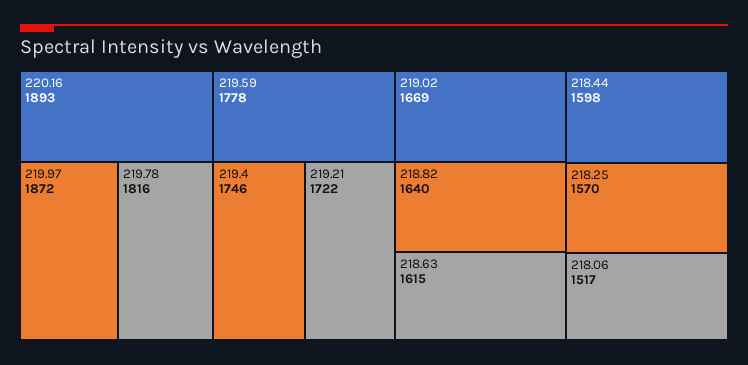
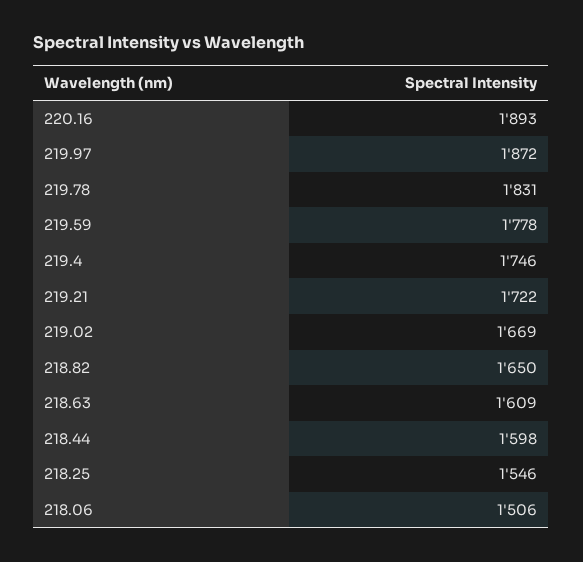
219.78: 1816 -> 1831
218.82: 1640 -> 1650
218.63: 1615 -> 1609
218.25: 1570 -> 1546
218.06: 1517 -> 1506

